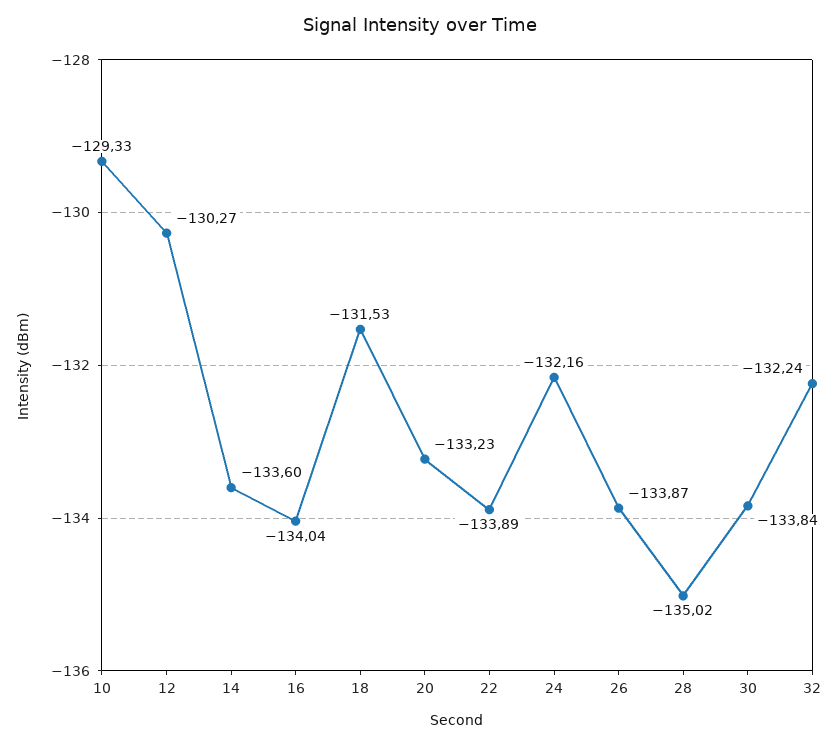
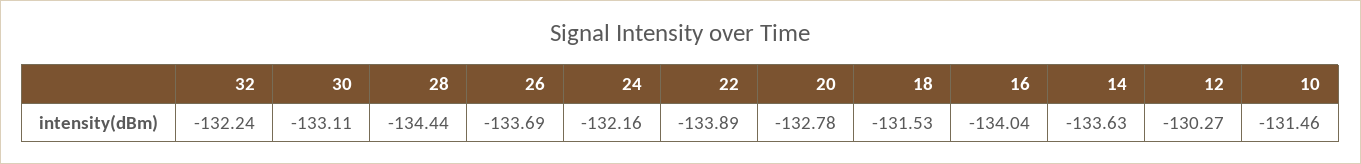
10: -129.33 -> -131.46
14: -133.6 -> -133.63
20: -133.23 -> -132.78
26: -133.87 -> -133.69
28: -135.02 -> -134.44
30: -133.84 -> -133.11

